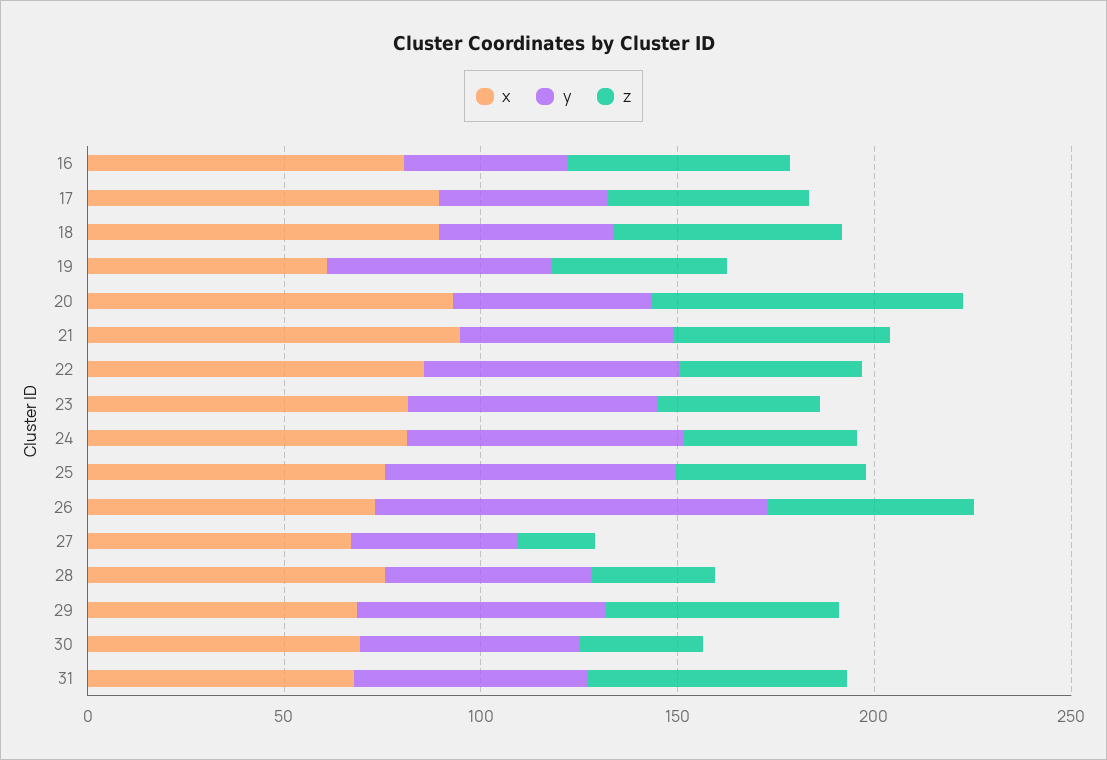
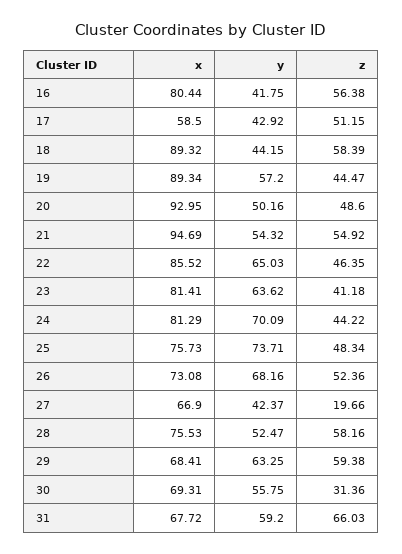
x, 17: 90 -> 58.5
x, 19: 60 -> 89.34
z, 20: 80 -> 48.6
y, 26: 100 -> 68.16
z, 28: 30 -> 58.16

